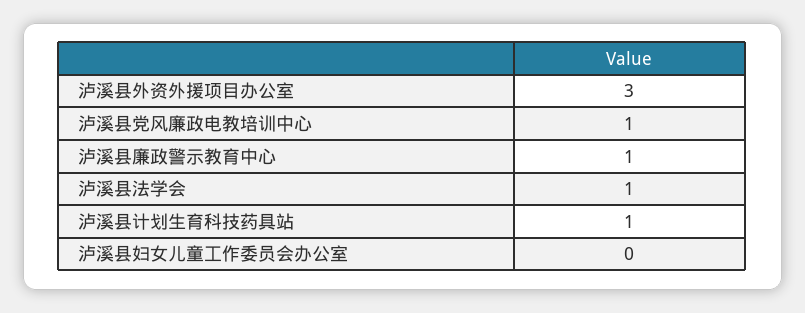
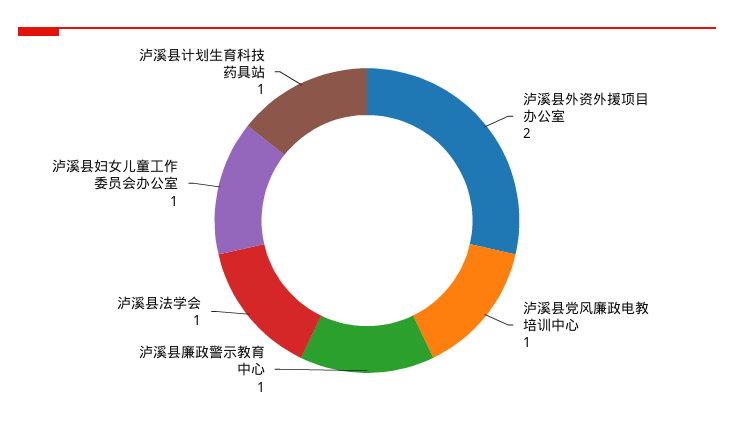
泸溪县外资外援项目办公室: 3 -> 2
泸溪县妇女儿童工作委员会办公室: 0 -> 1

